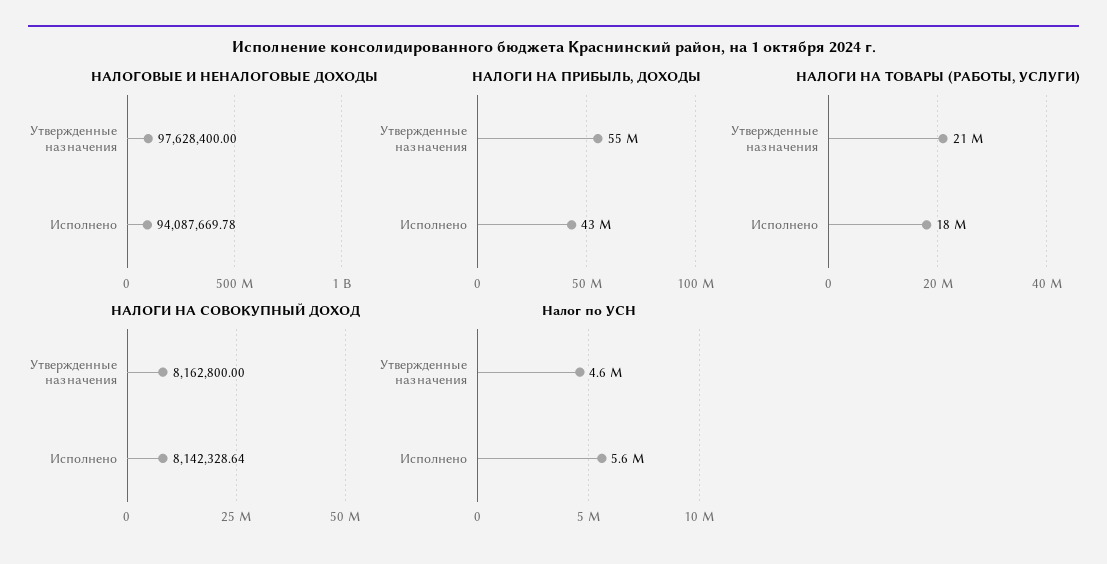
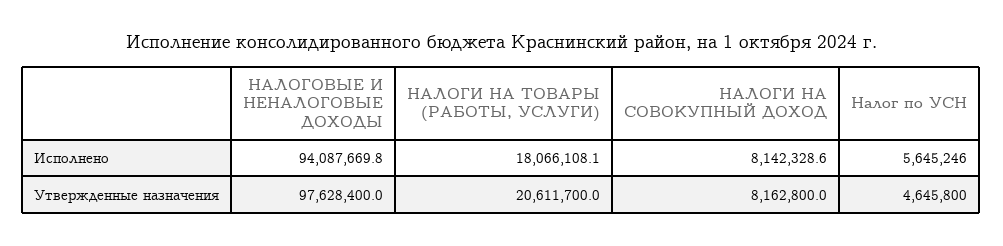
НАЛОГИ НА ПРИБЫЛЬ, ДОХОДЫ, Утвержденные назначения: 55000000 -> none
НАЛОГИ НА ПРИБЫЛЬ, ДОХОДЫ, Исполнено: 43000000 -> none

